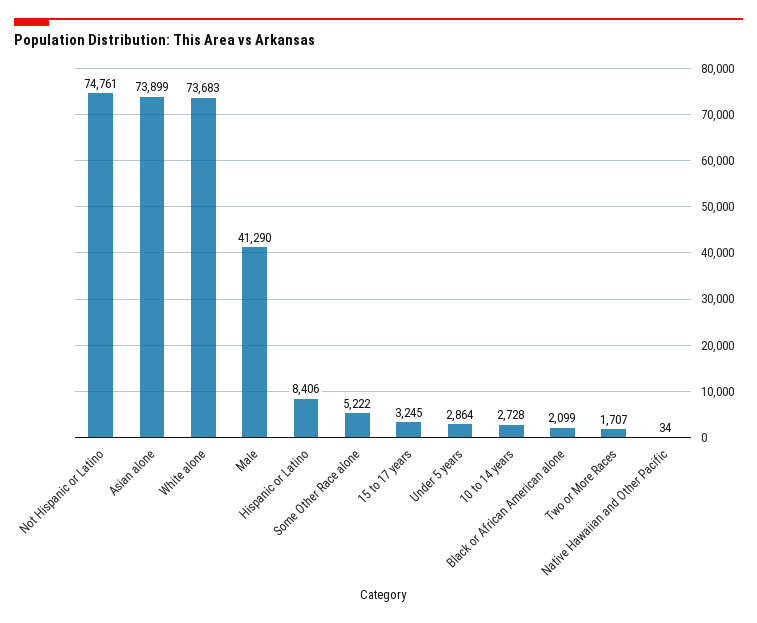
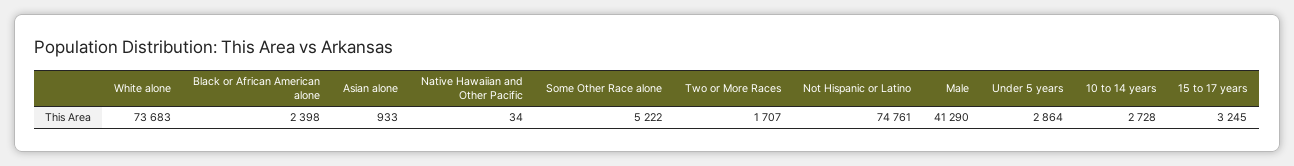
Asian alone: 73899 -> 933
Hispanic or Latino: 8406 -> none
Black or African American alone: 2099 -> 2398

